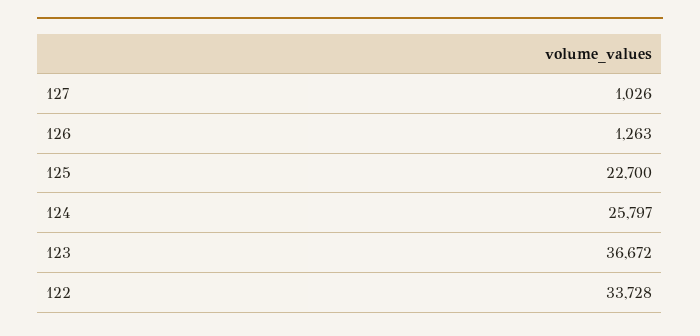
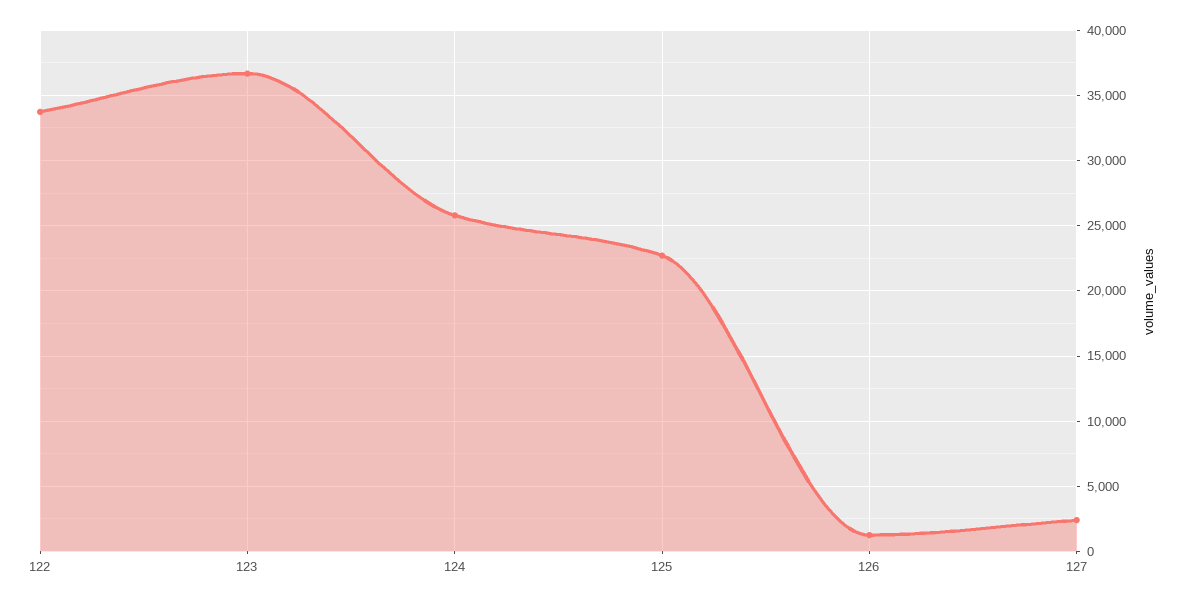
127: 1026 -> 2500

